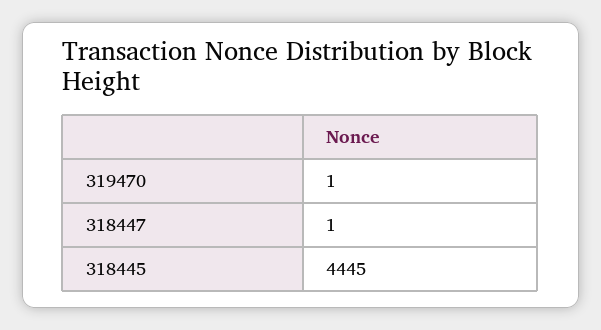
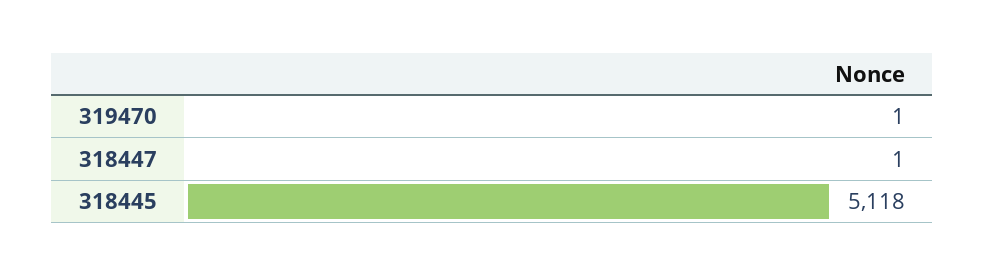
318445: 4445 -> 5118

